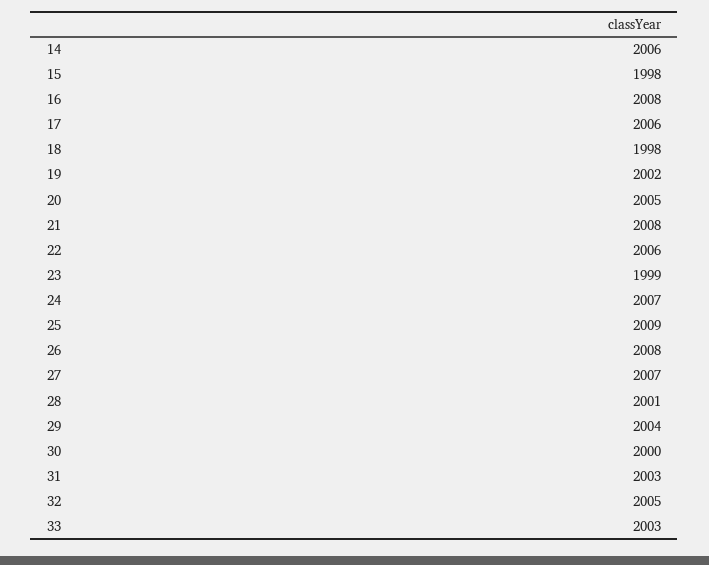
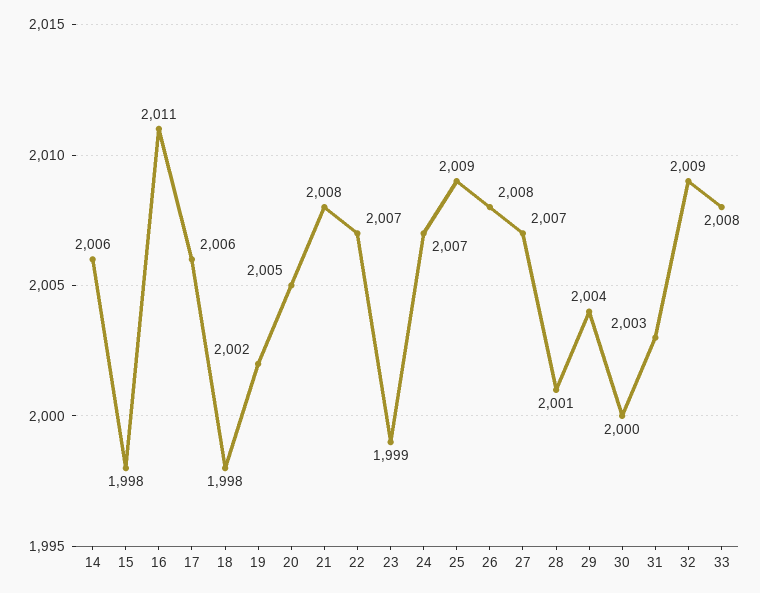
16: 2008 -> 2011
22: 2006 -> 2007
32: 2005 -> 2009
33: 2003 -> 2008

